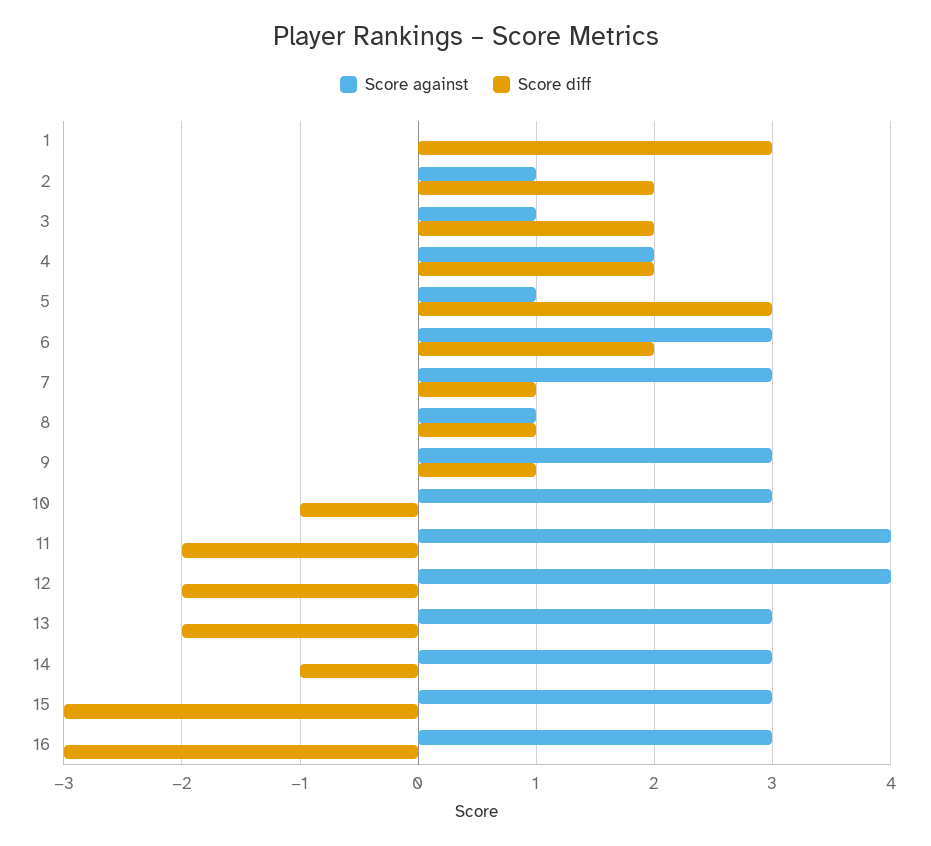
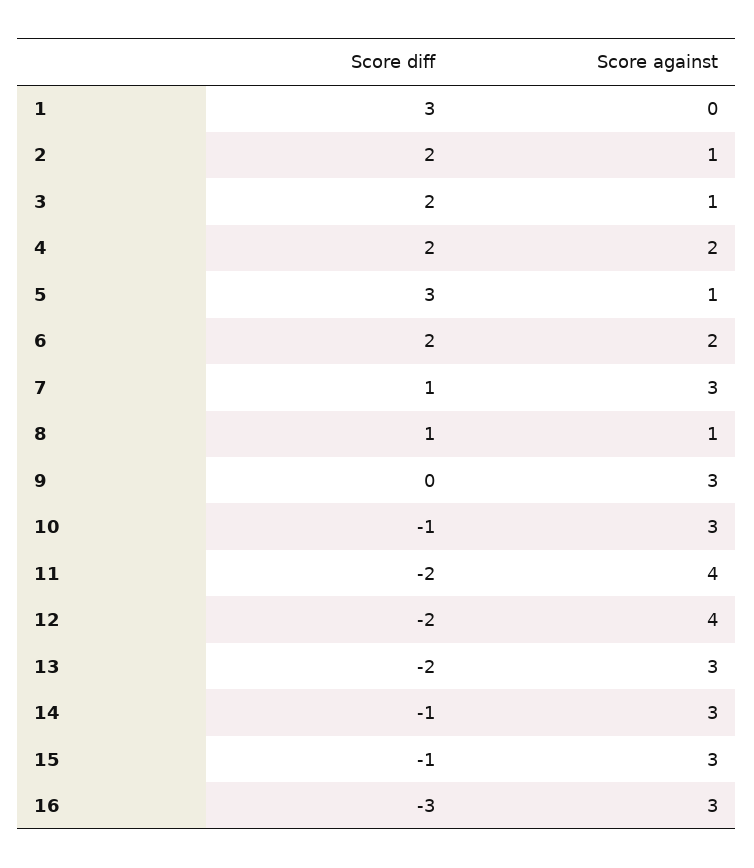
Score against, 6: 3 -> 2
Score diff, 9: 1 -> 0
Score diff, 15: -3 -> -1

